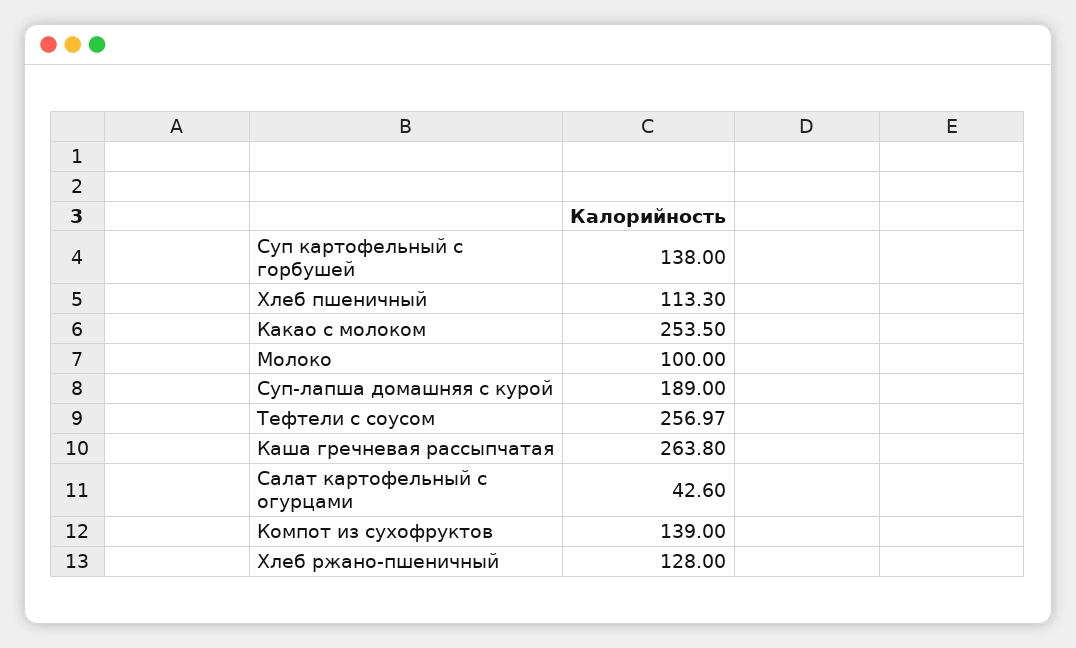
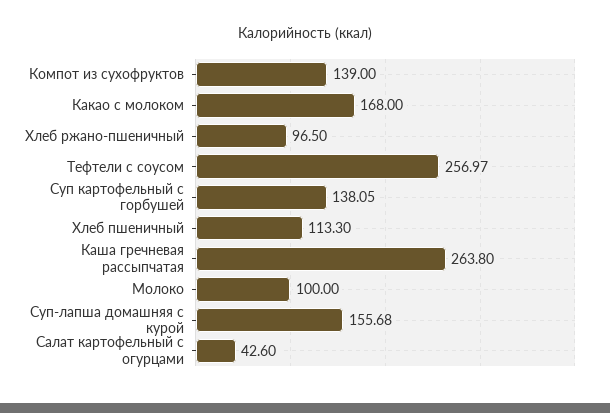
Суп картофельный с горбушей: 138 -> 138.05
Какао с молоком: 253.5 -> 168
Суп-лапша домашняя с курой: 189 -> 155.68
Хлеб ржано-пшеничный: 128 -> 96.5

